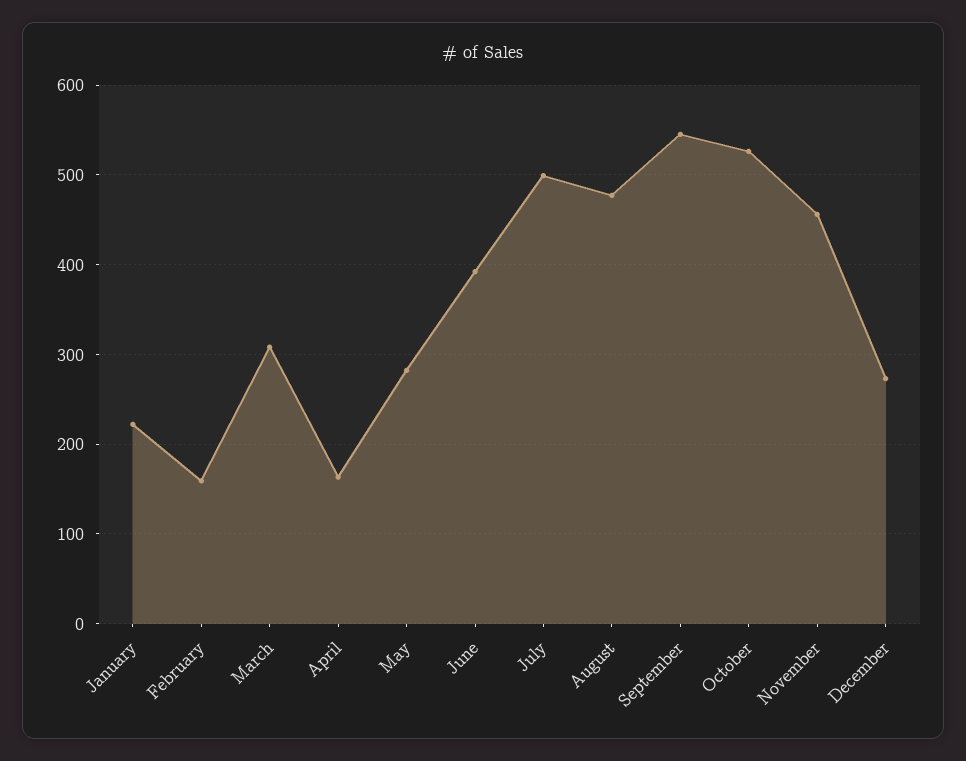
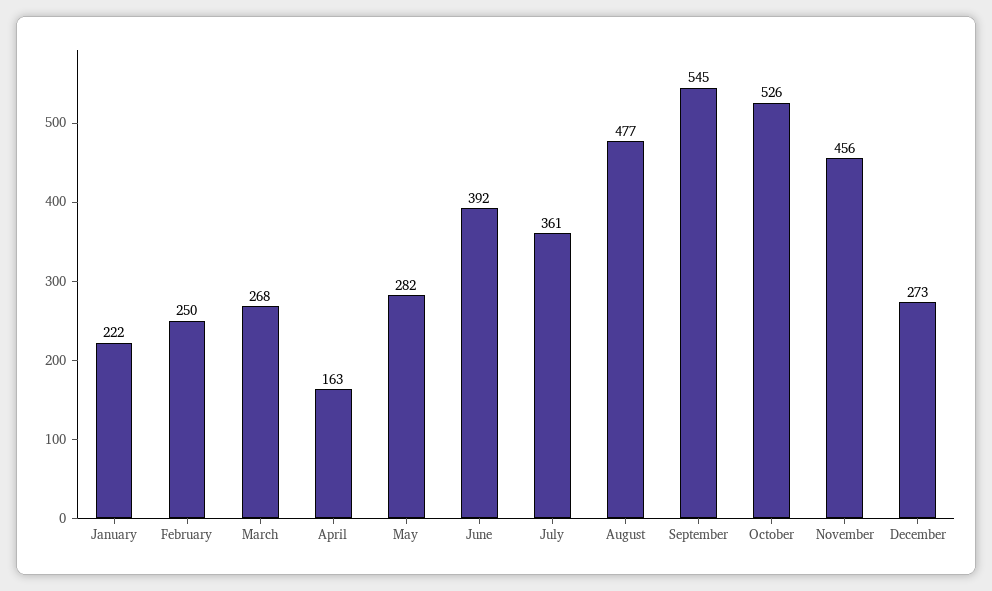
February: 160 -> 250
March: 310 -> 268
July: 500 -> 361

